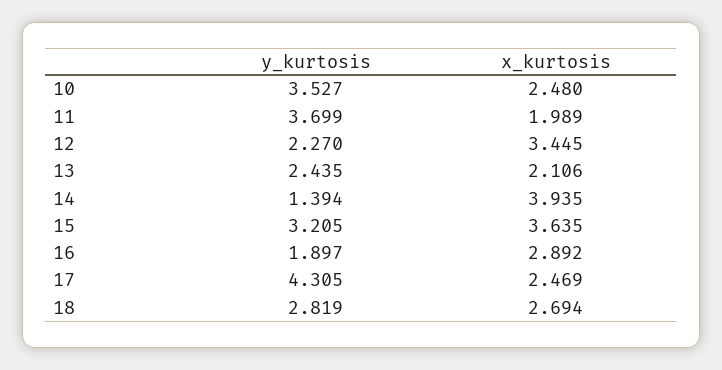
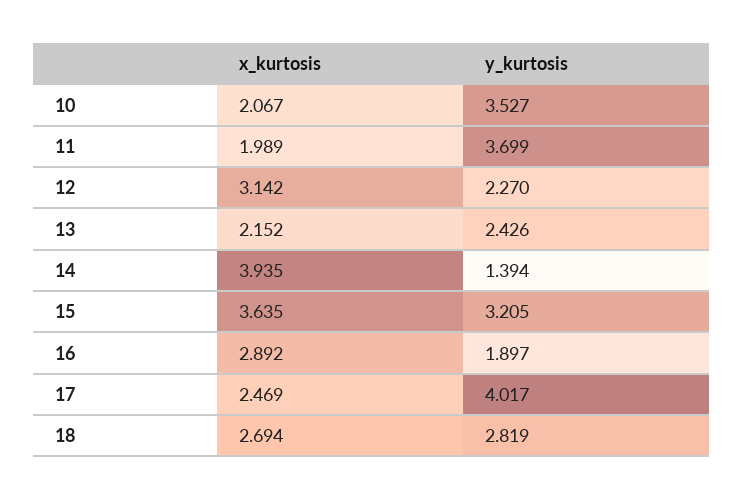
x_kurtosis, 10: 2.48 -> 2.067
x_kurtosis, 12: 3.445 -> 3.142
y_kurtosis, 13: 2.435 -> 2.426
x_kurtosis, 13: 2.106 -> 2.152
y_kurtosis, 17: 4.305 -> 4.017

